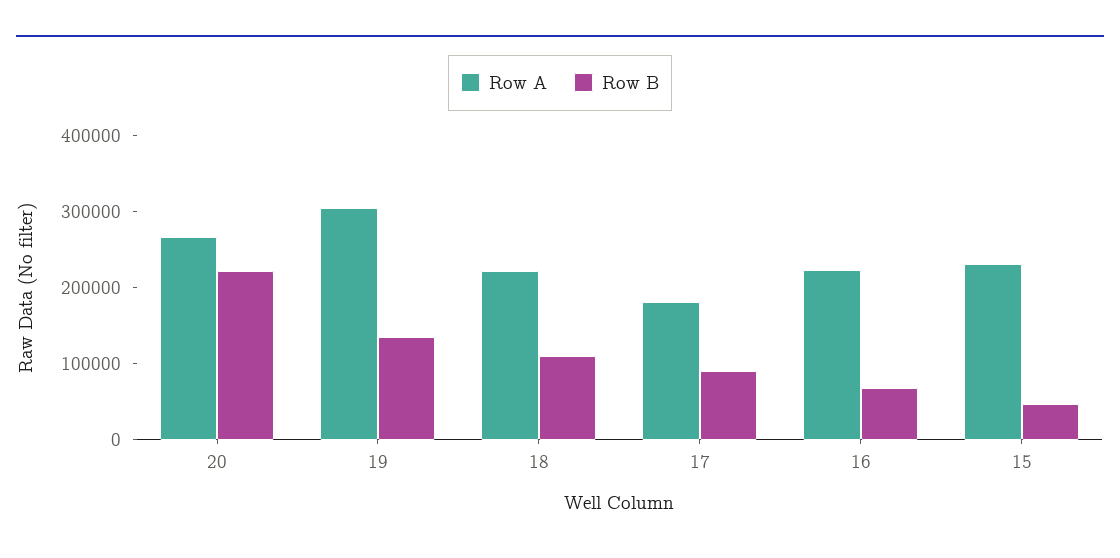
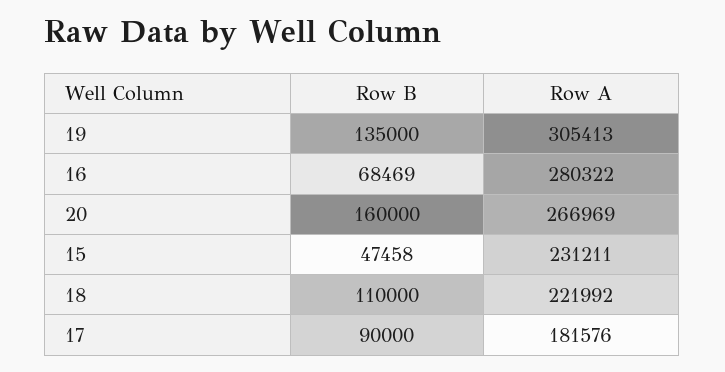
Row B, 20: 220000 -> 160000
Row A, 16: 220000 -> 280322

